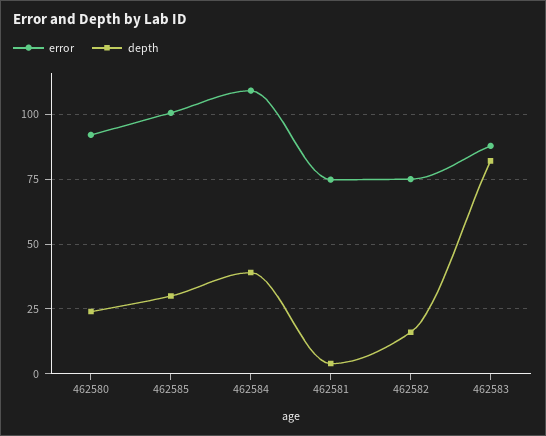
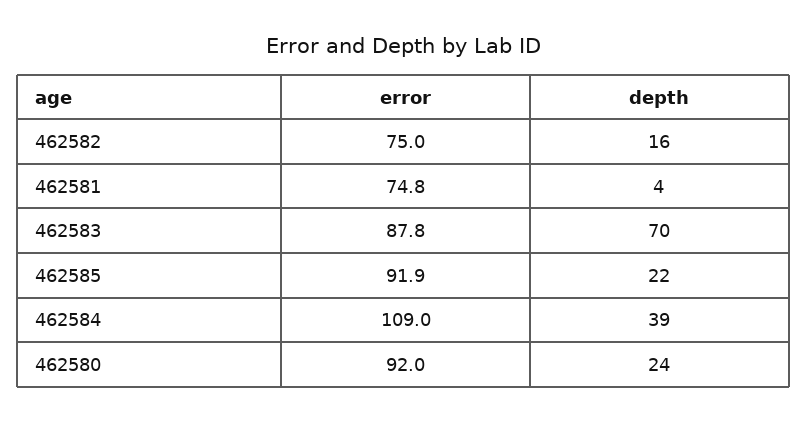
error, 462585: 100 -> 91.9
depth, 462585: 30 -> 22
depth, 462583: 82.5 -> 70

